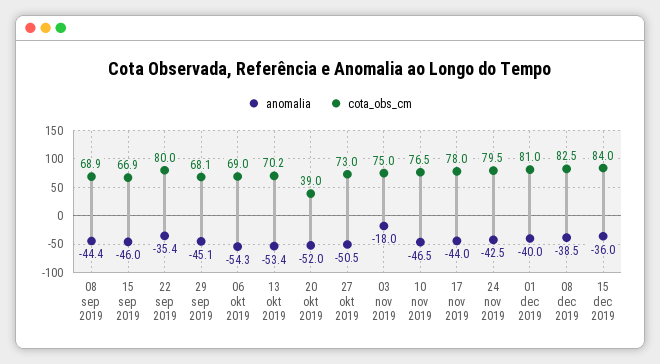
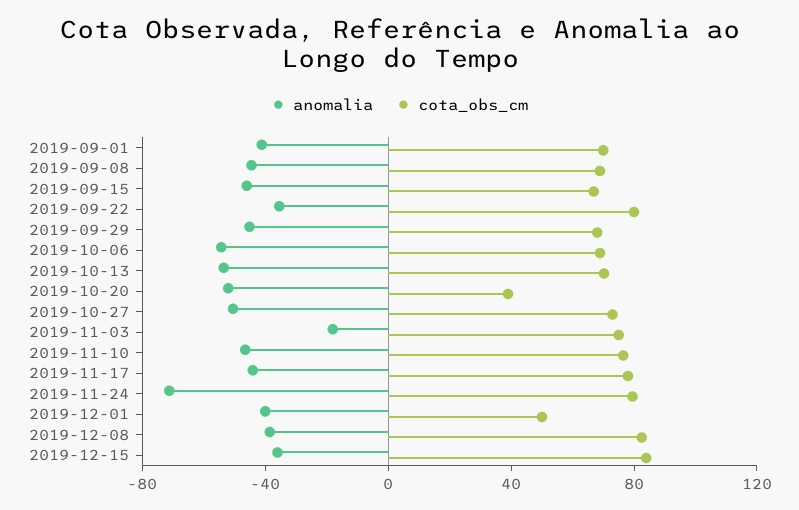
anomalia, 24 nov 2019: -42.5 -> -70
cota_obs_cm, 01 dec 2019: 81 -> 50
anomalia, 2019-09-01: none -> -40
cota_obs_cm, 2019-09-01: none -> 70

